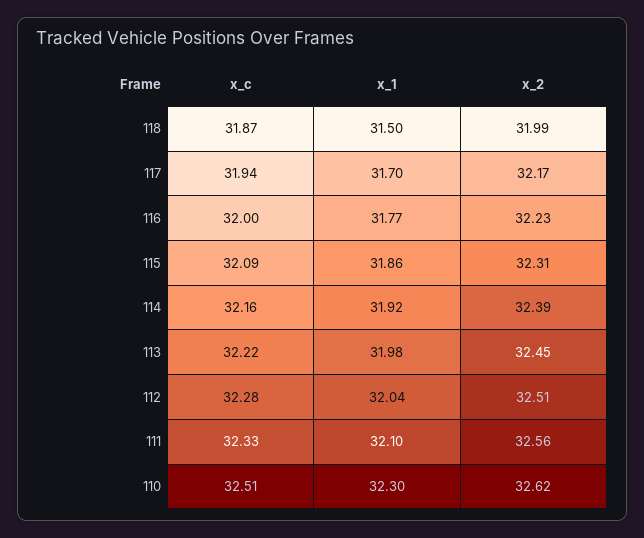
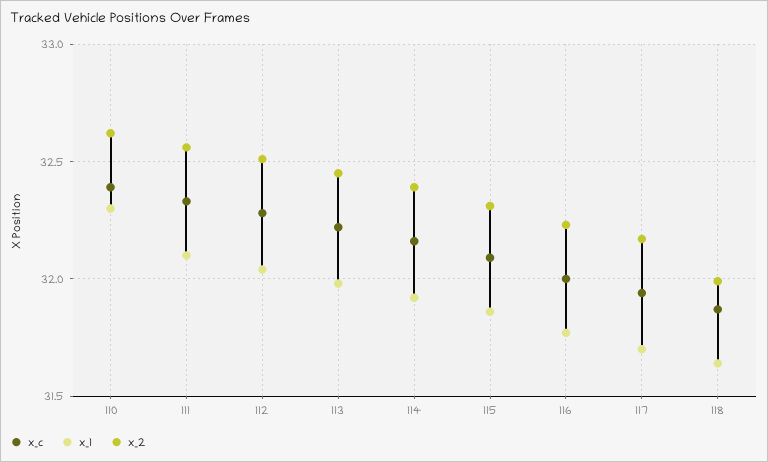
x_1, 118: 31.5 -> 31.65
x_c, 110: 32.51 -> 32.4

